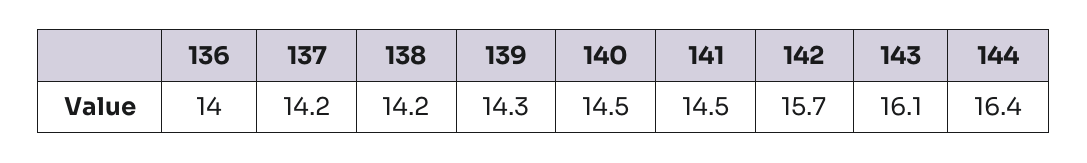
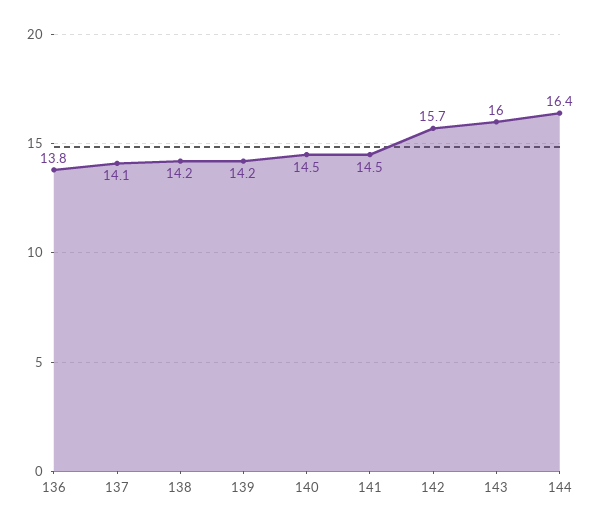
136: 14 -> 13.8
137: 14.2 -> 14.1
139: 14.3 -> 14.2
143: 16.1 -> 16

